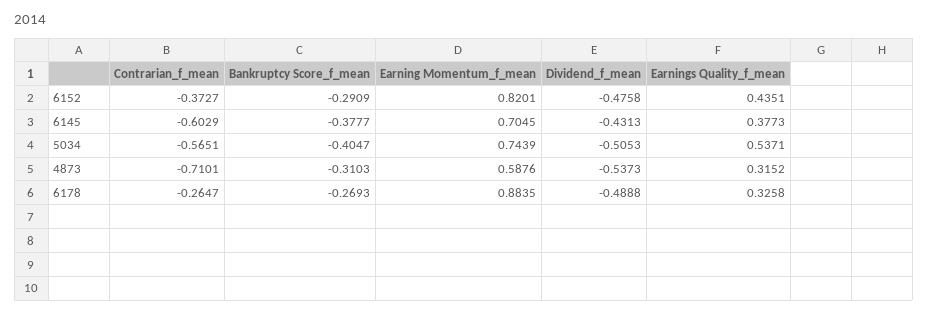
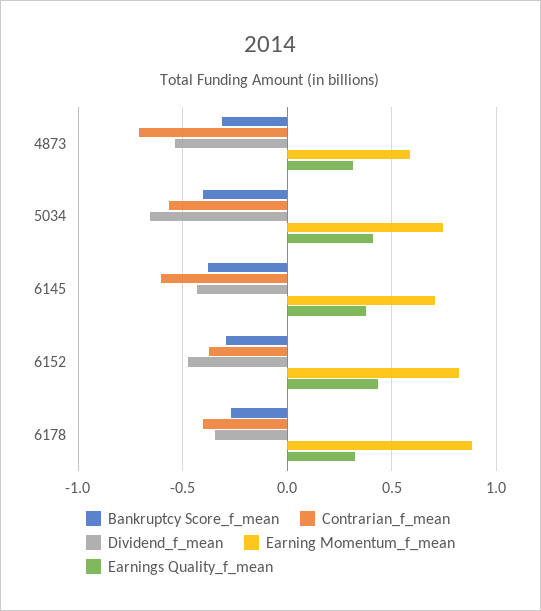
Dividend_f_mean, 5034: -0.5053 -> -0.65
Earnings Quality_f_mean, 5034: 0.5371 -> 0.4
Contrarian_f_mean, 6178: -0.2647 -> -0.4
Dividend_f_mean, 6178: -0.4888 -> -0.35

